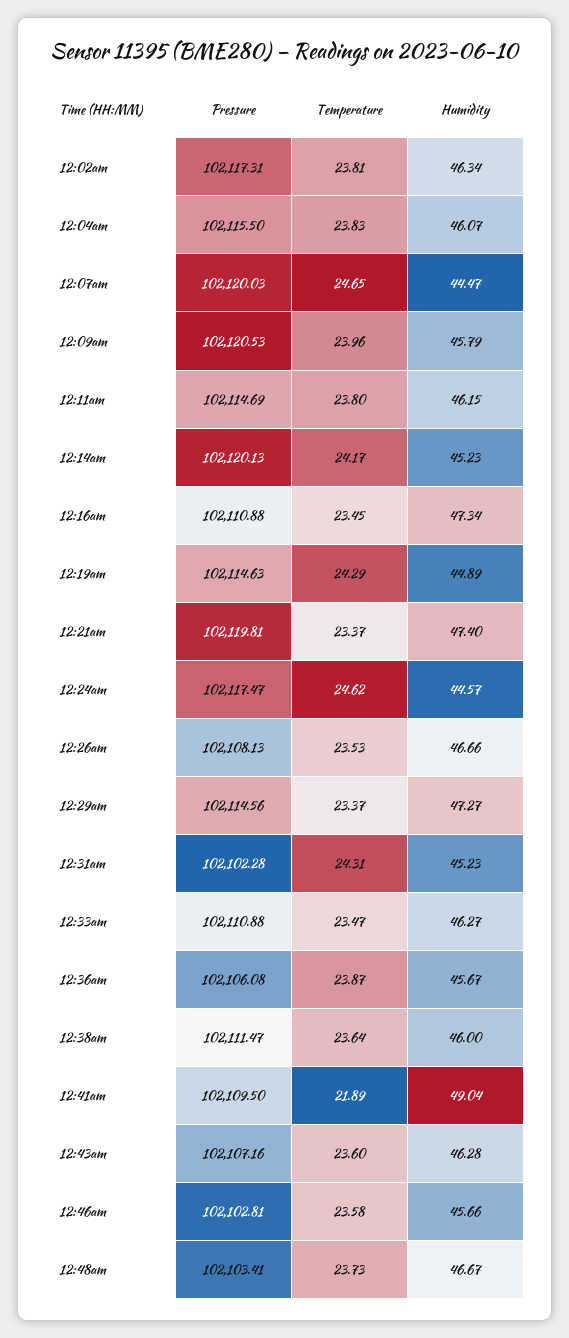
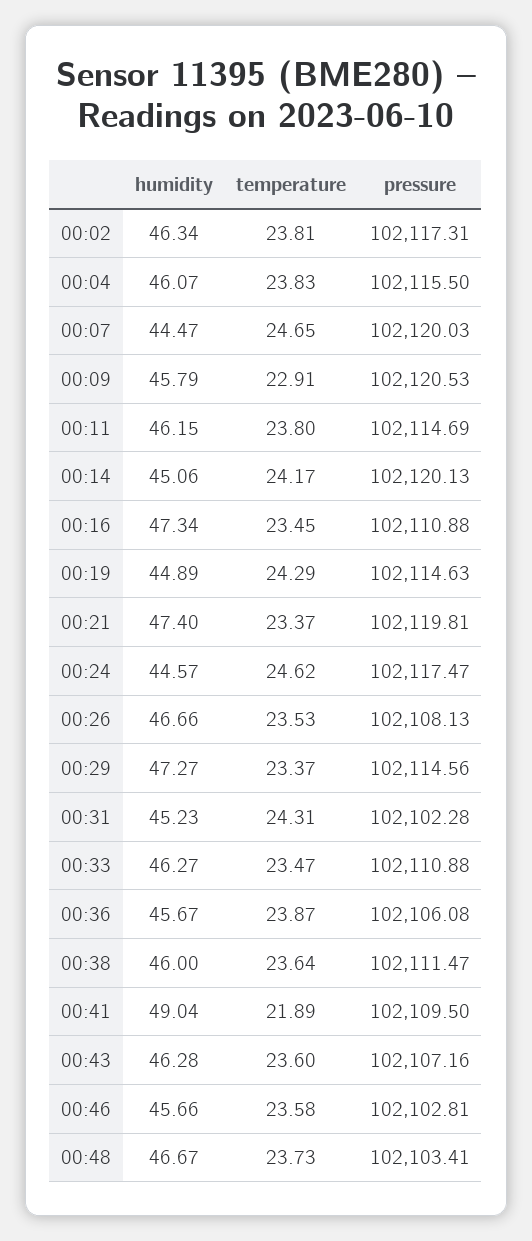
Temperature, 12:09am: 23.96 -> 22.91
Humidity, 12:14am: 45.23 -> 45.06

